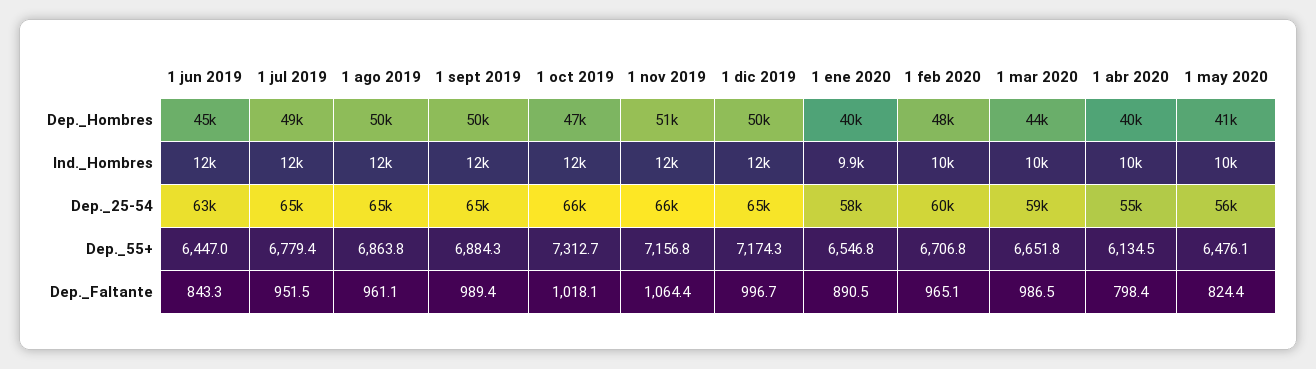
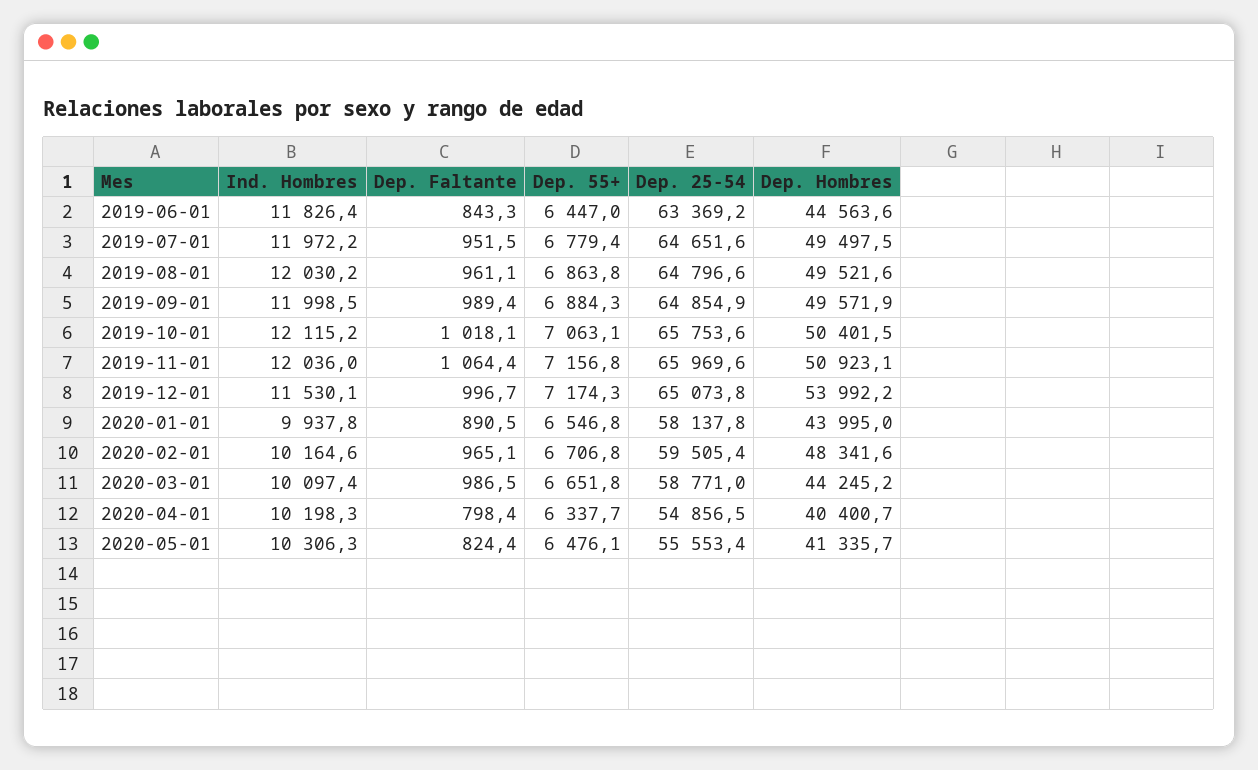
1 oct 2019, Dep._Hombres: 47000 -> 50401.5
1 dic 2019, Dep._Hombres: 50000 -> 53992.2
1 ene 2020, Dep._Hombres: 40000 -> 43995
1 oct 2019, Dep._55+: 7312.7 -> 7063.1
1 abr 2020, Dep._55+: 6134.5 -> 6337.7

